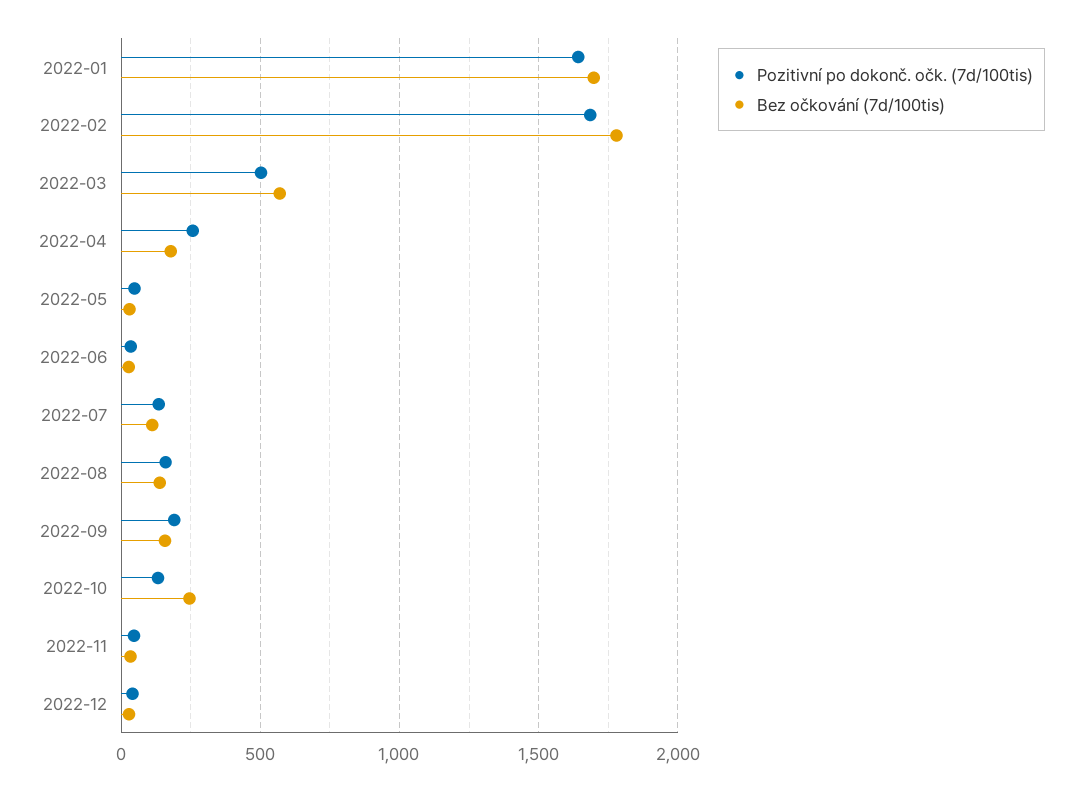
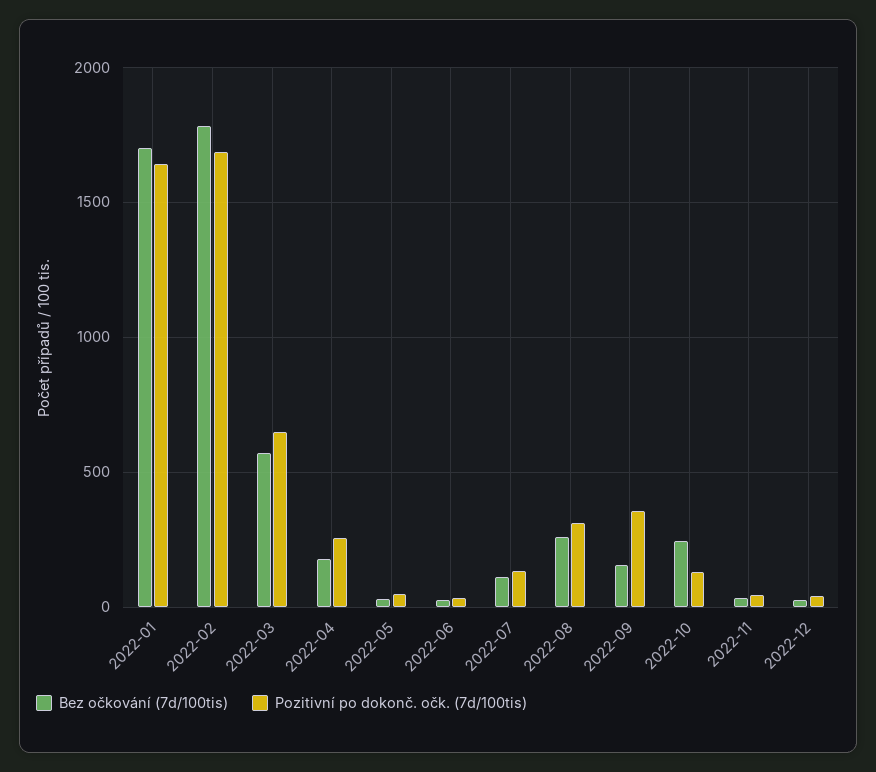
Pozitivní po dokonč. očk. (7d/100tis), 2022-03: 500 -> 650
Pozitivní po dokonč. očk. (7d/100tis), 2022-08: 150 -> 300
Bez očkování (7d/100tis), 2022-08: 150 -> 250
Pozitivní po dokonč. očk. (7d/100tis), 2022-09: 200 -> 350

